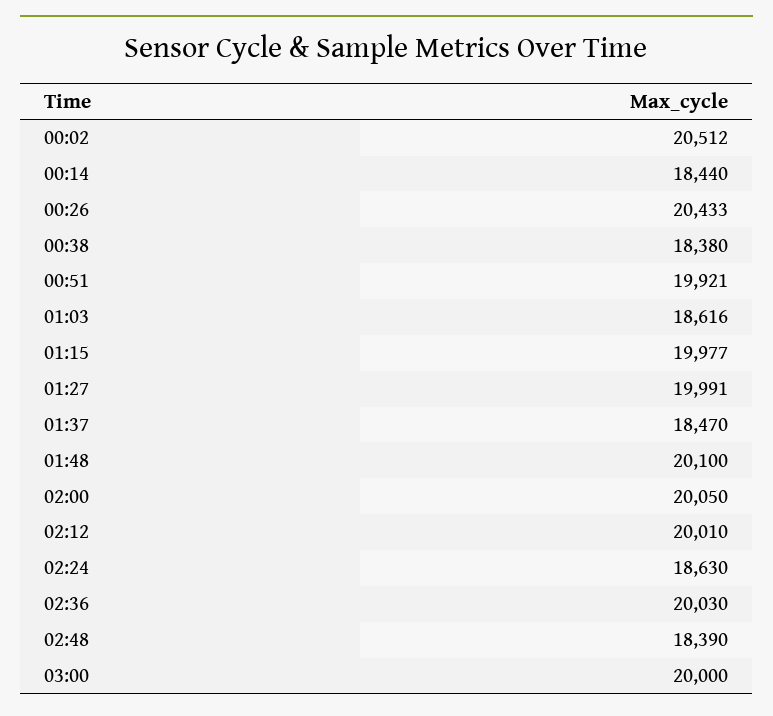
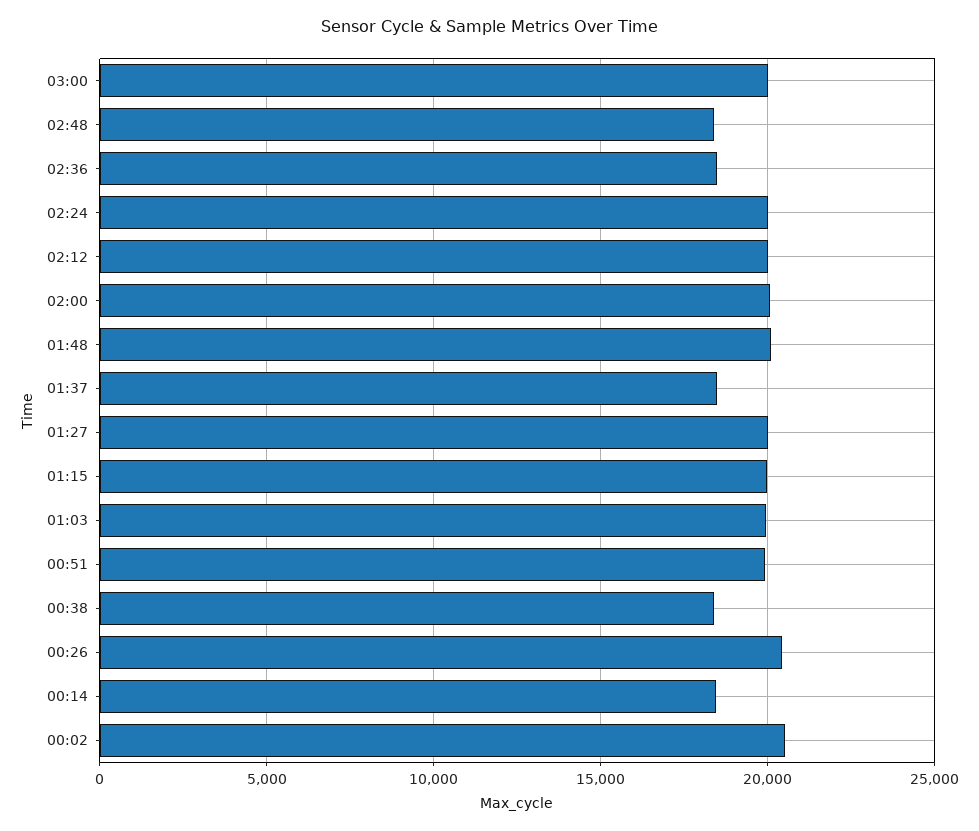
01:03: 18616 -> 20000
02:24: 18630 -> 20000
02:36: 20030 -> 18500

